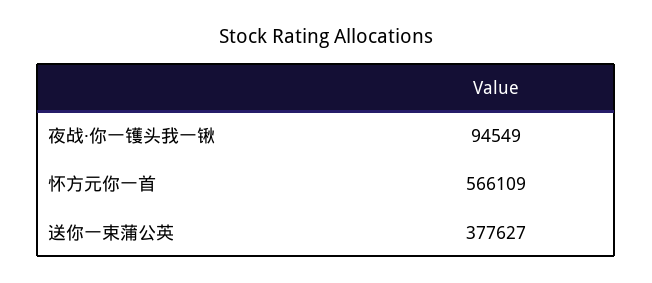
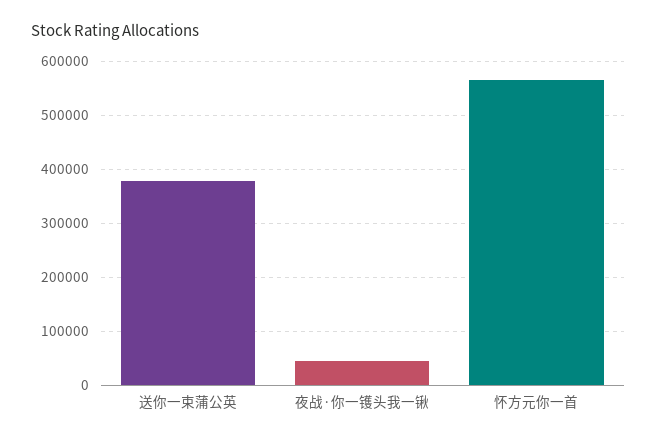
夜战·你一镬头我一锹: 94549 -> 40000

